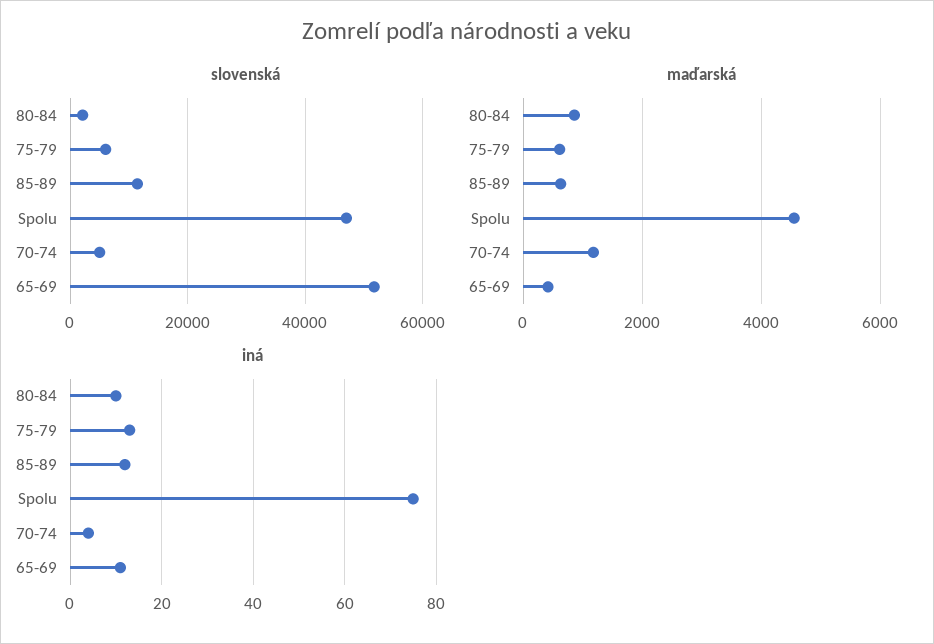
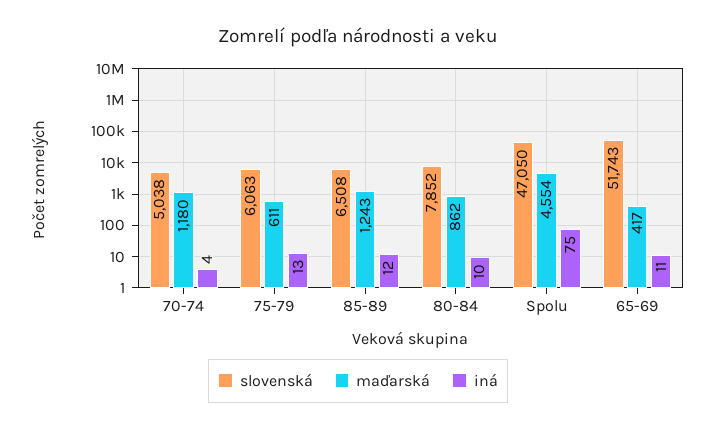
slovenská, 80-84: 2000 -> 7852
slovenská, 85-89: 12000 -> 6508
maďarská, 85-89: 600 -> 1243

